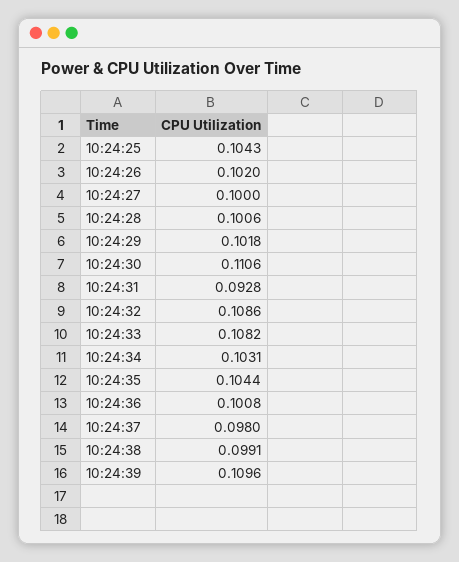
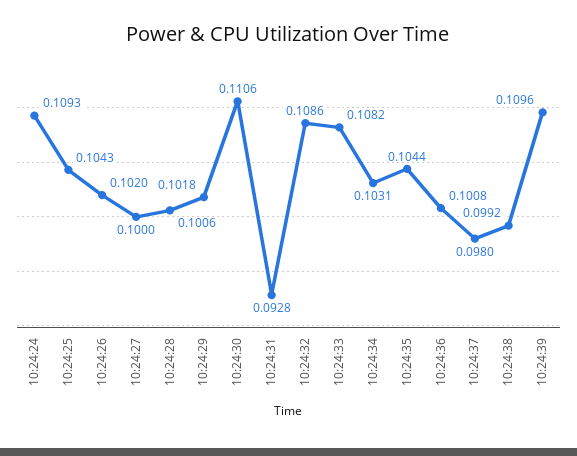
10:24:38: 0.0991 -> 0.0992
10:24:24: none -> 0.1093

